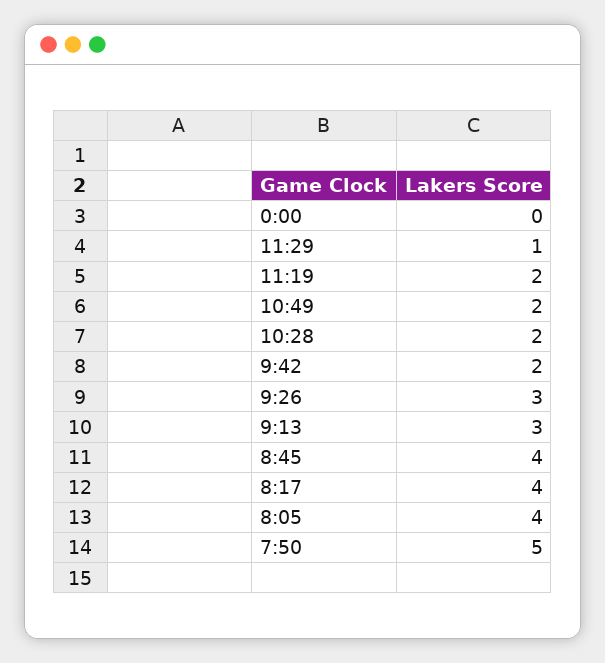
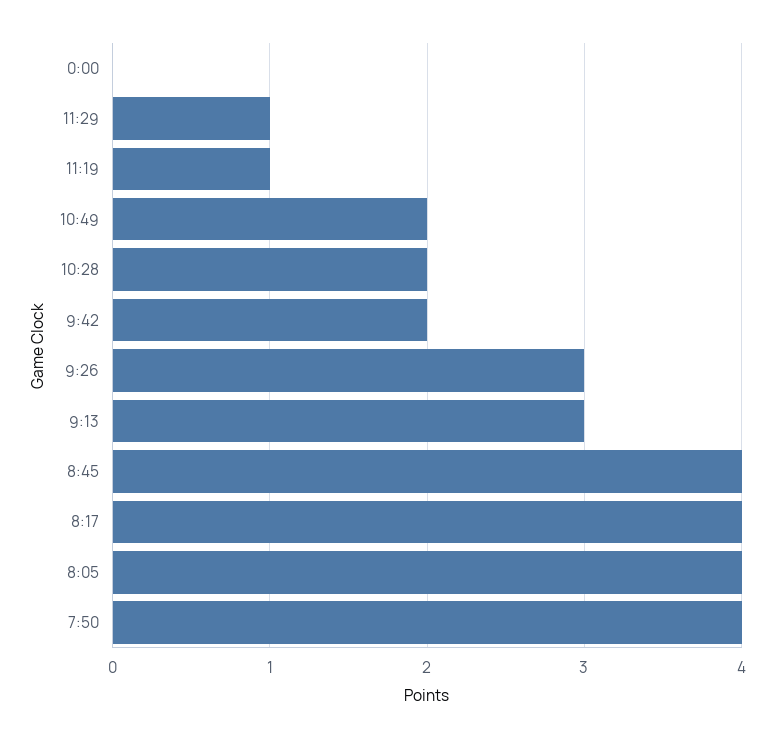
11:19: 2 -> 1
7:50: 5 -> 4

